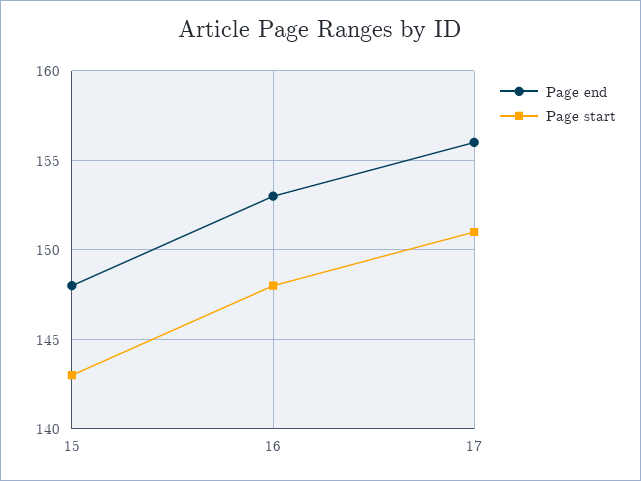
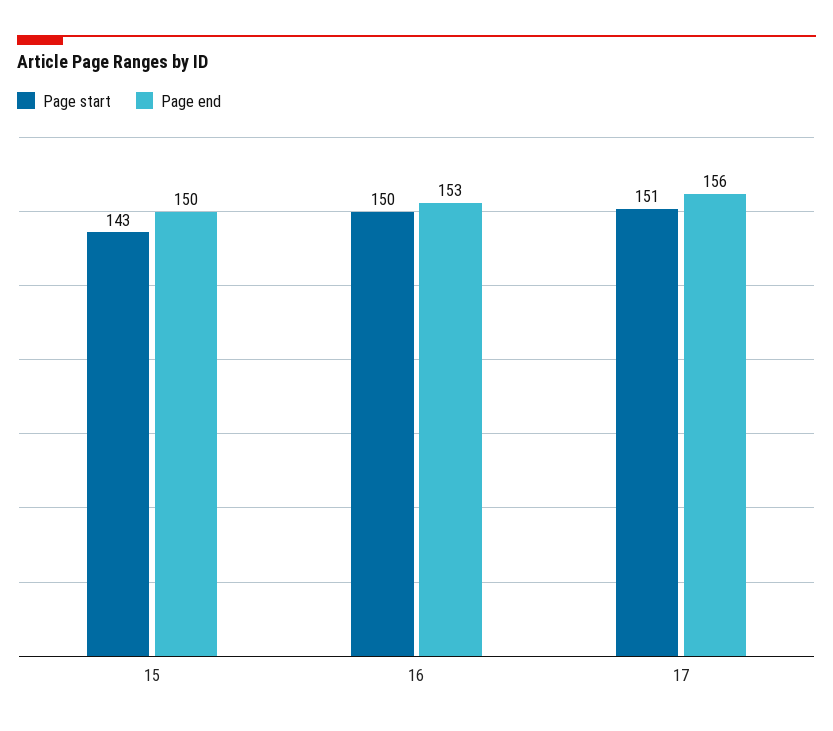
Page end, 15: 148 -> 150
Page start, 16: 148 -> 150

